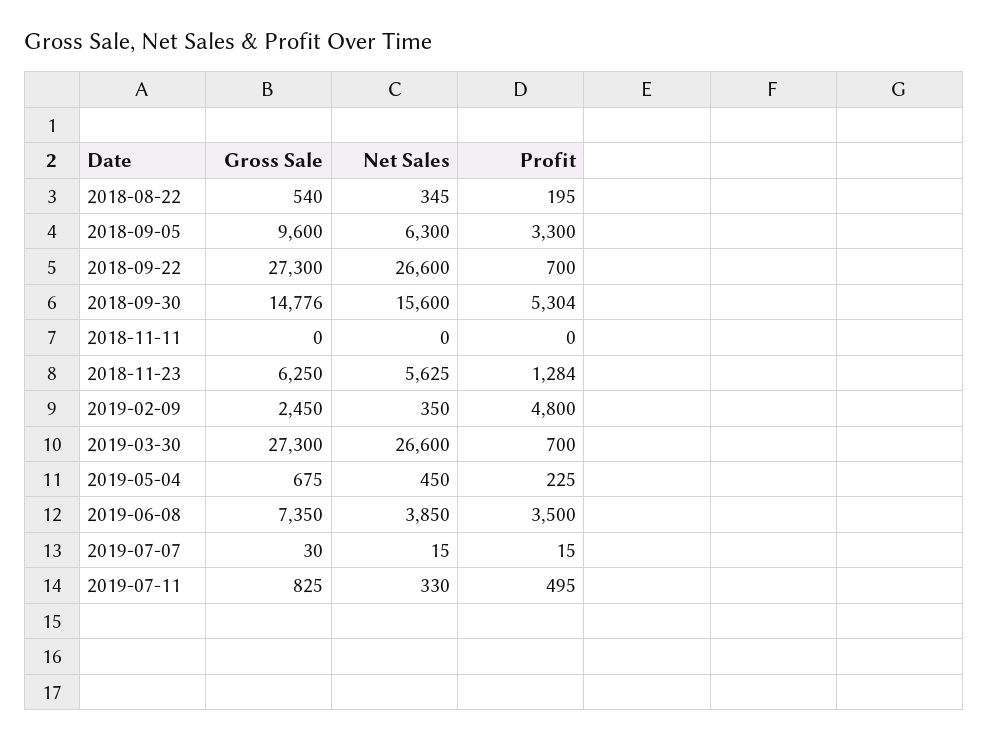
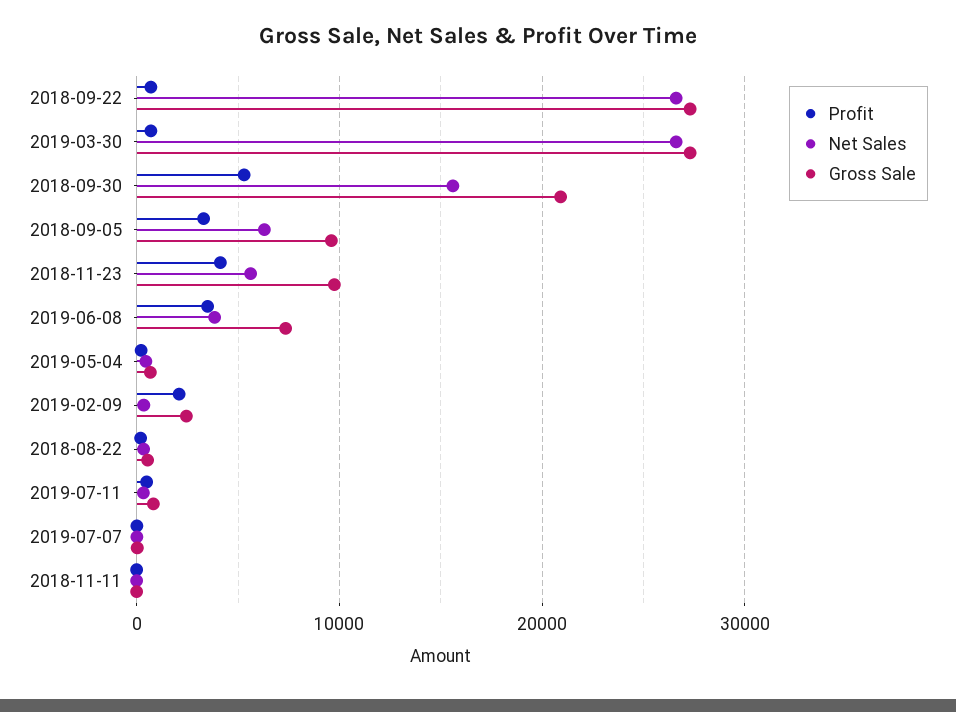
Gross Sale, 2018-09-30: 14776 -> 21000
Gross Sale, 2018-11-23: 6250 -> 10000
Profit, 2018-11-23: 1284 -> 4000
Profit, 2019-02-09: 4800 -> 2000

